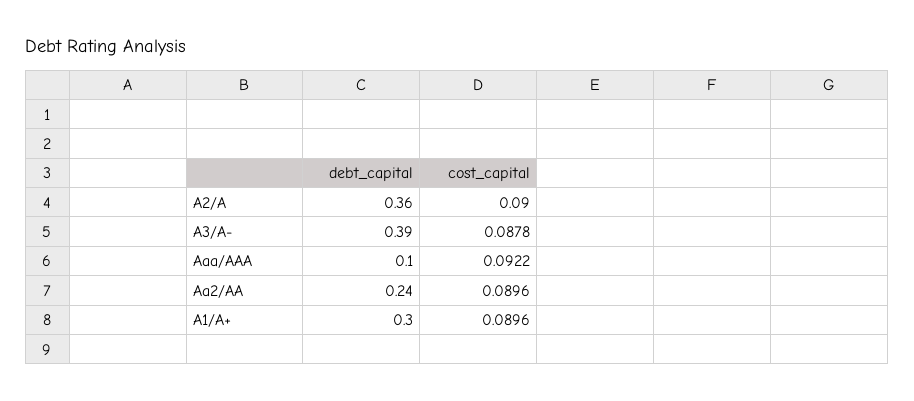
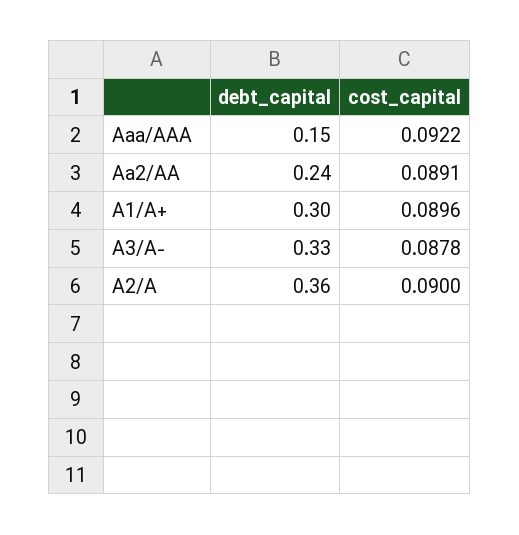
debt_capital, A3/A-: 0.39 -> 0.33
debt_capital, Aaa/AAA: 0.1 -> 0.15
cost_capital, Aa2/AA: 0.0896 -> 0.0891

